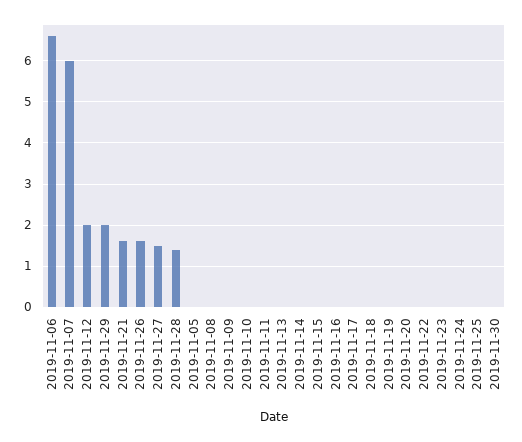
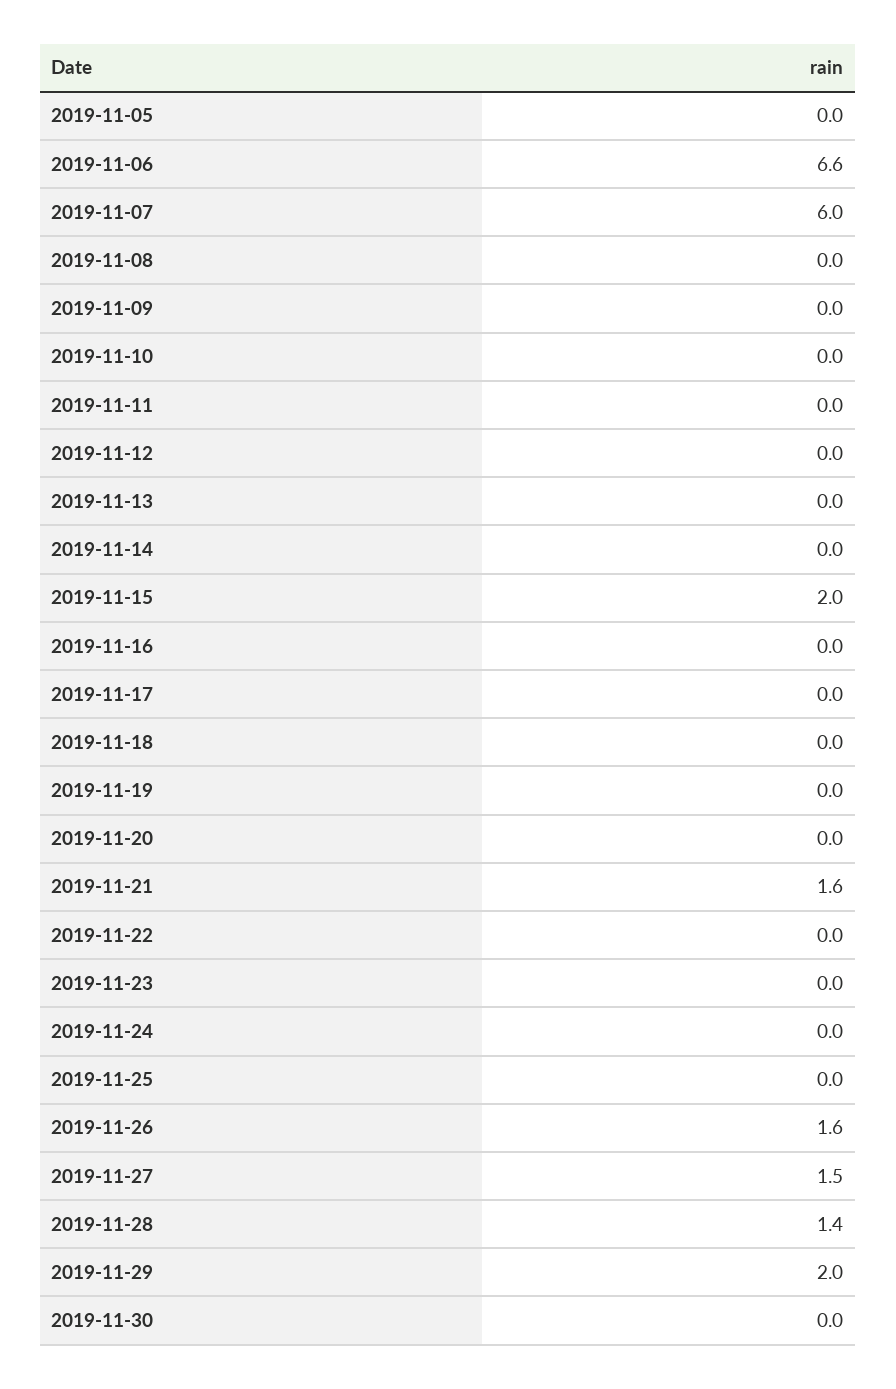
2019-11-12: 2 -> 0
2019-11-15: 0 -> 2

